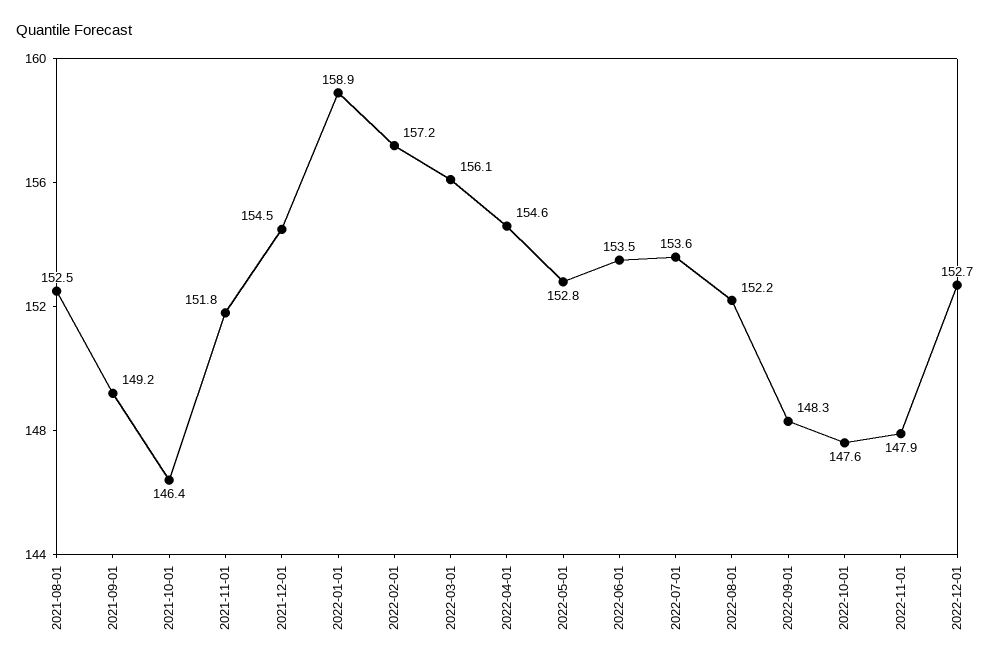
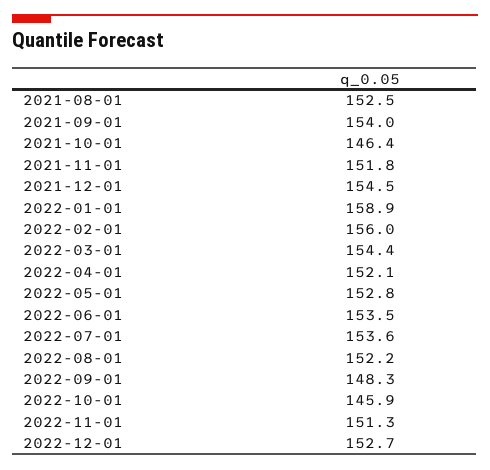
2021-09-01: 149.2 -> 154
2022-02-01: 157.2 -> 156
2022-03-01: 156.1 -> 154.4
2022-04-01: 154.6 -> 152.1
2022-10-01: 147.6 -> 145.9
2022-11-01: 147.9 -> 151.3

